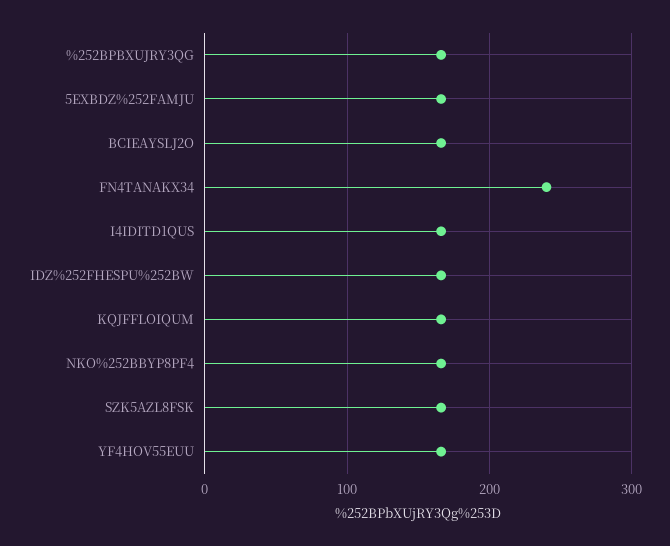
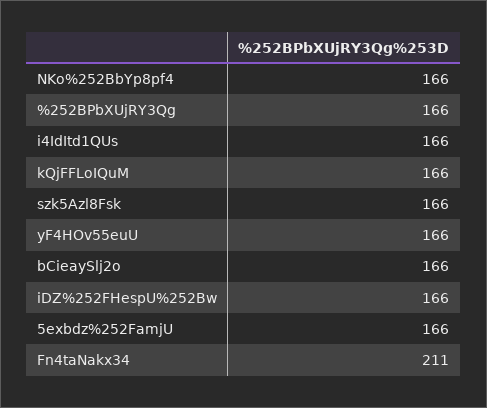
FN4TANAKX34: 240 -> 211

